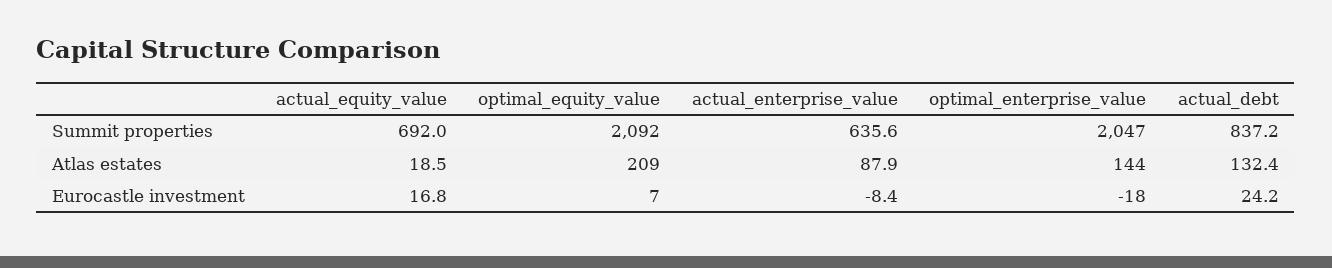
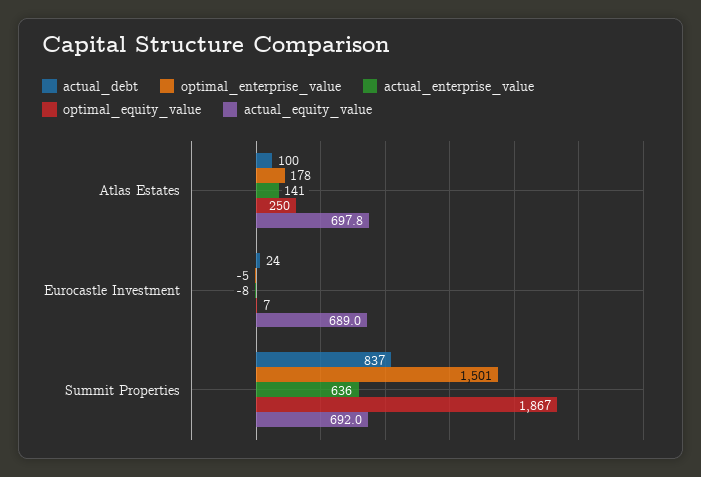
optimal_equity_value, Summit properties: 2092 -> 1867
optimal_enterprise_value, Summit properties: 2047 -> 1501
actual_equity_value, Atlas estates: 18.5 -> 697.8
optimal_equity_value, Atlas estates: 209 -> 250
actual_enterprise_value, Atlas estates: 87.9 -> 141
optimal_enterprise_value, Atlas estates: 144 -> 178
actual_debt, Atlas estates: 132.4 -> 100
actual_equity_value, Eurocastle investment: 16.8 -> 689
optimal_enterprise_value, Eurocastle investment: -18 -> -5

